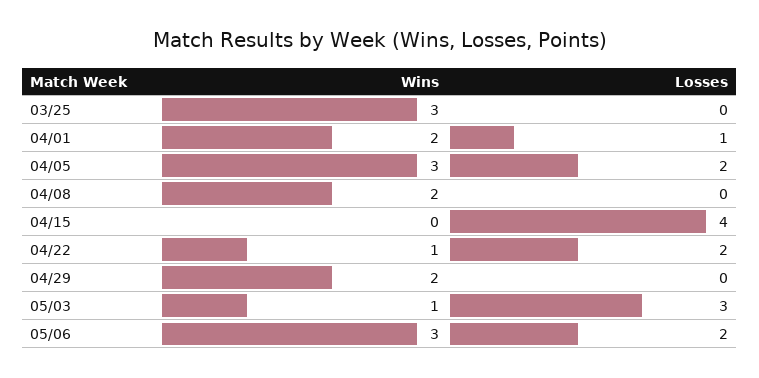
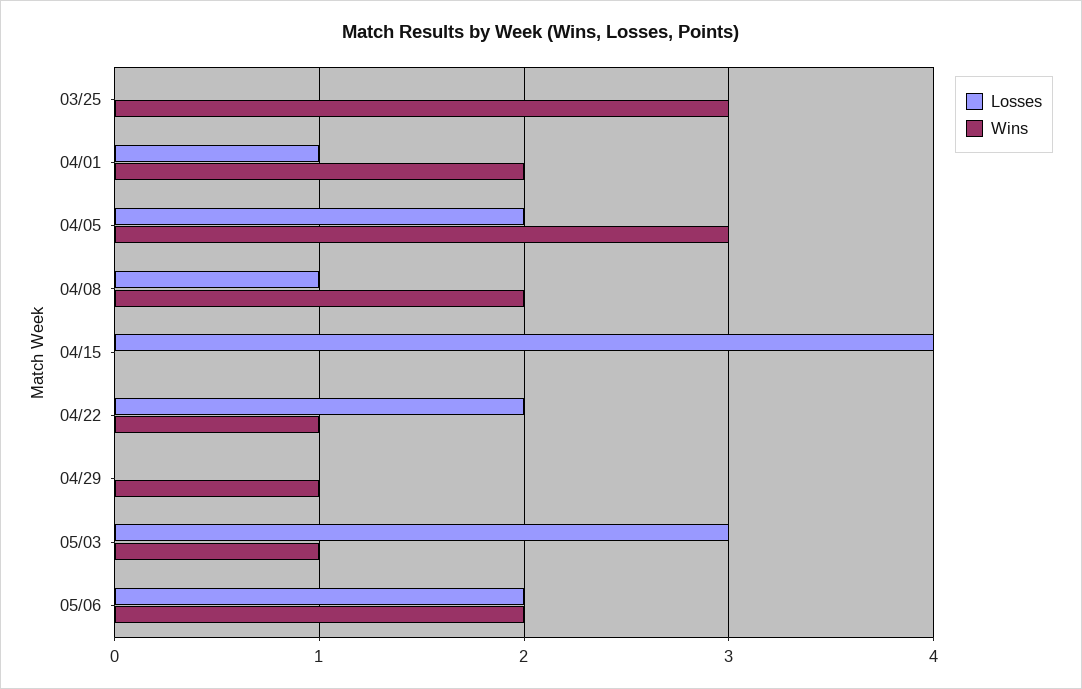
Losses, 04/08: 0 -> 1
Wins, 04/29: 2 -> 1
Wins, 05/06: 3 -> 2

